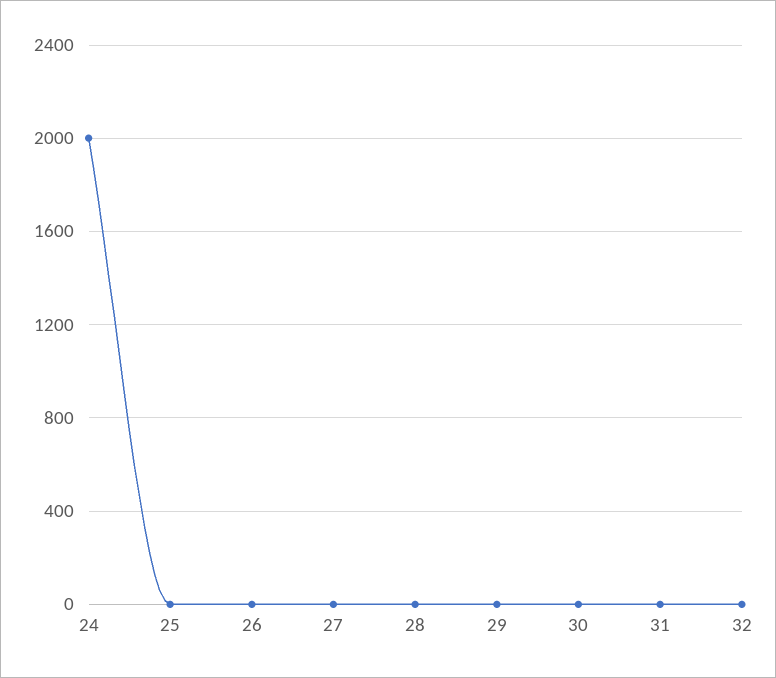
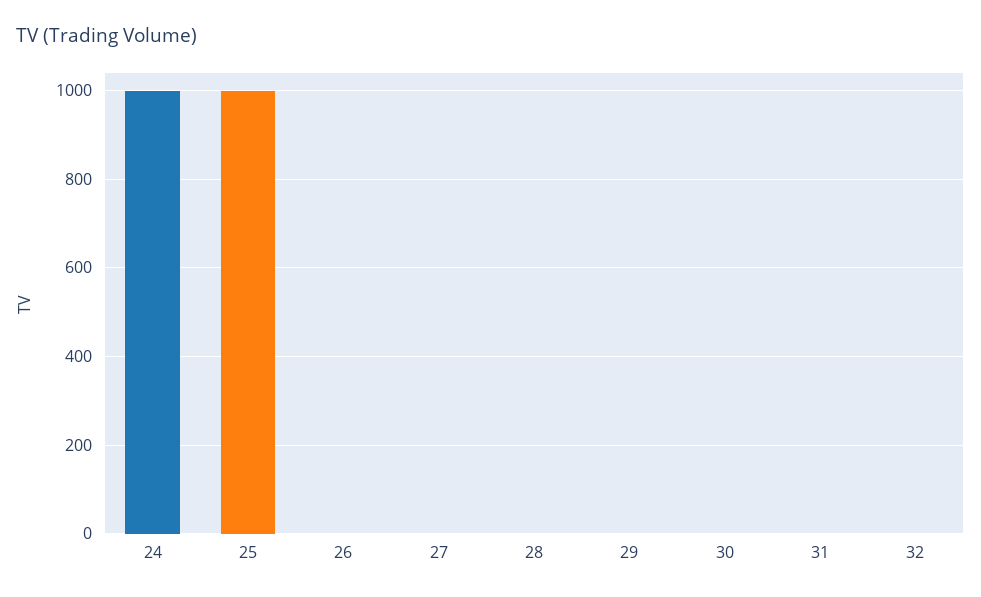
24: 2000 -> 1000
25: 0 -> 1000

